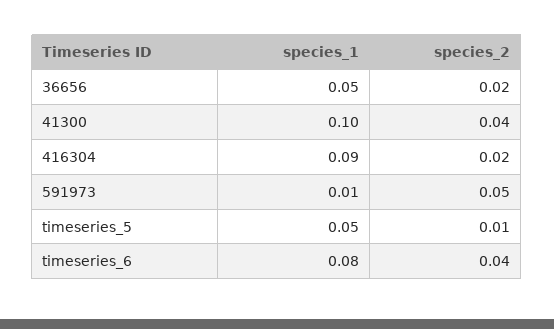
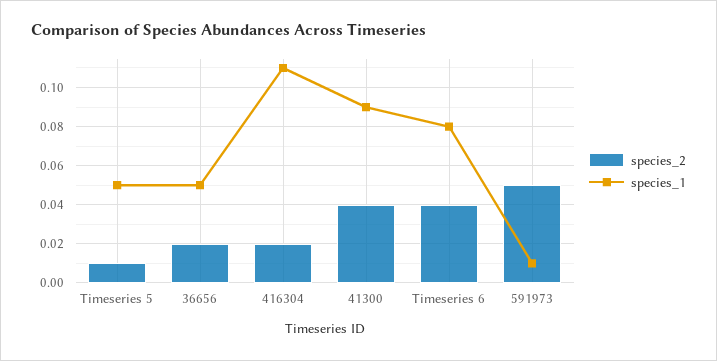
species_1, 41300: 0.1 -> 0.09
species_1, 416304: 0.09 -> 0.11

